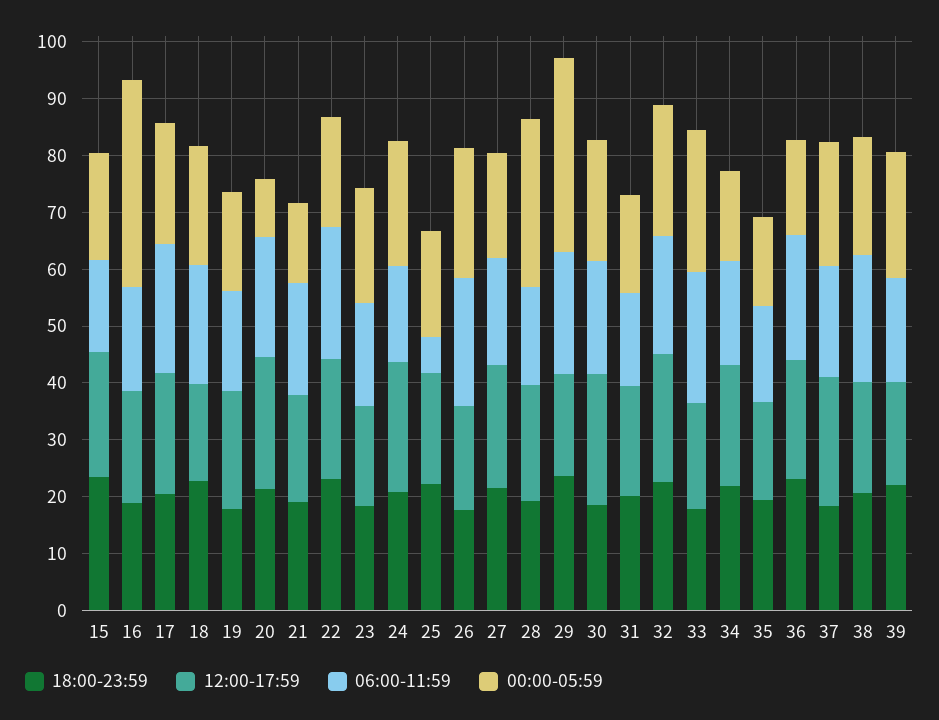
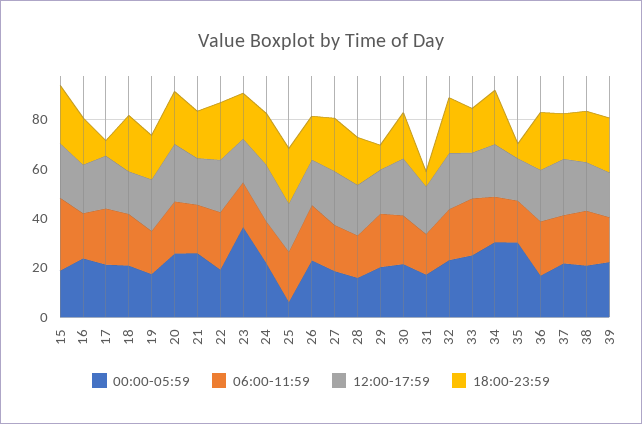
06:00-11:59, 15: 16 -> 30
00:00-05:59, 16: 36 -> 25
18:00-23:59, 17: 20 -> 5
00:00-05:59, 20: 10 -> 25
00:00-05:59, 21: 14 -> 25
00:00-05:59, 23: 20 -> 35
06:00-11:59, 25: 6 -> 20
00:00-05:59, 25: 18 -> 5
00:00-05:59, 28: 30 -> 15
18:00-23:59, 29: 24 -> 10
00:00-05:59, 29: 34 -> 20
18:00-23:59, 31: 20 -> 5
00:00-05:59, 34: 16 -> 30
18:00-23:59, 35: 20 -> 5
00:00-05:59, 35: 16 -> 30

